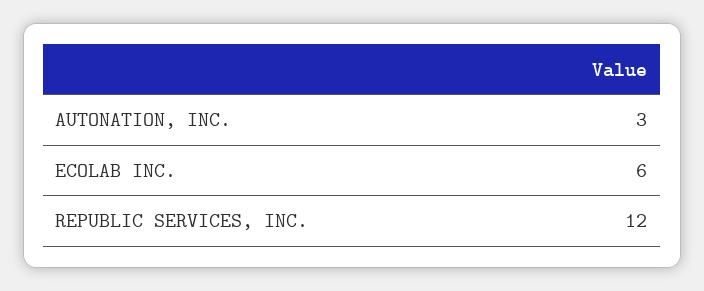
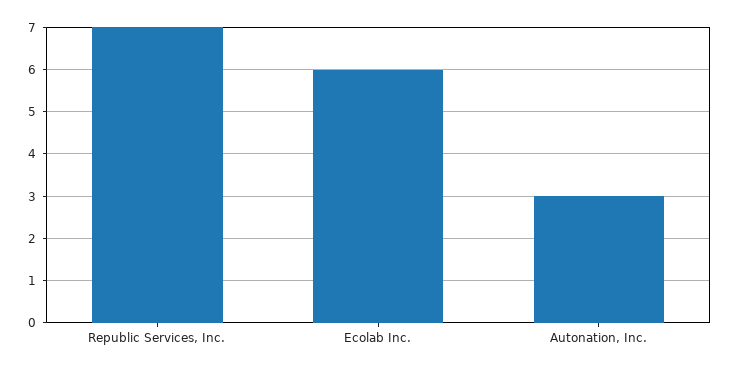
REPUBLIC SERVICES, INC.: 12 -> 7

